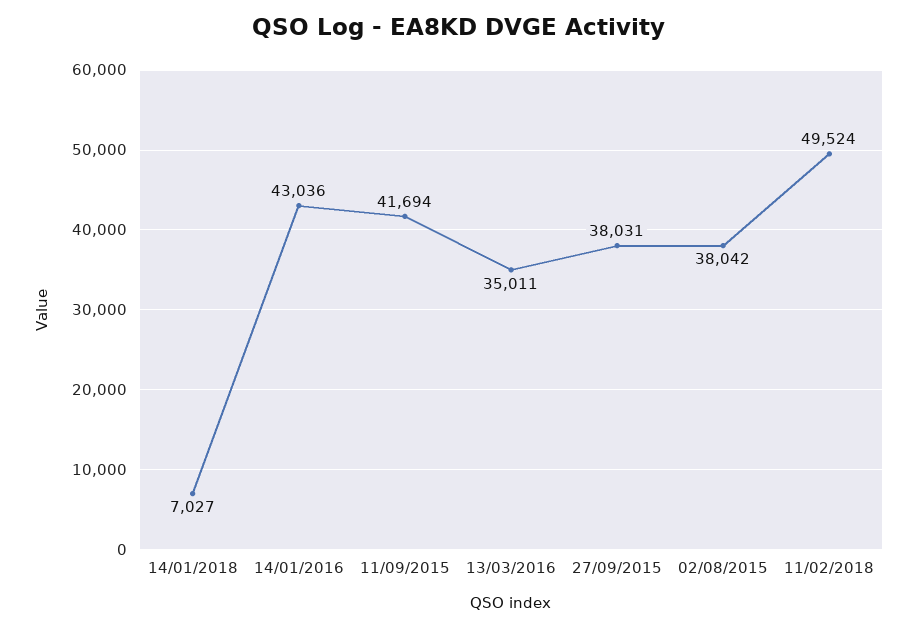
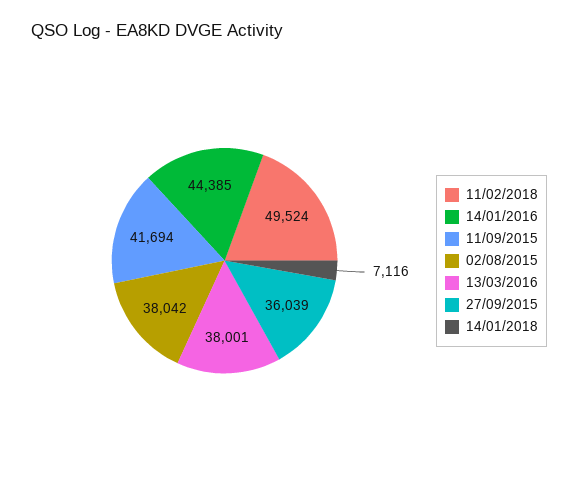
14/01/2018: 7027 -> 7116
14/01/2016: 43036 -> 44385
13/03/2016: 35011 -> 38001
27/09/2015: 38031 -> 36039

